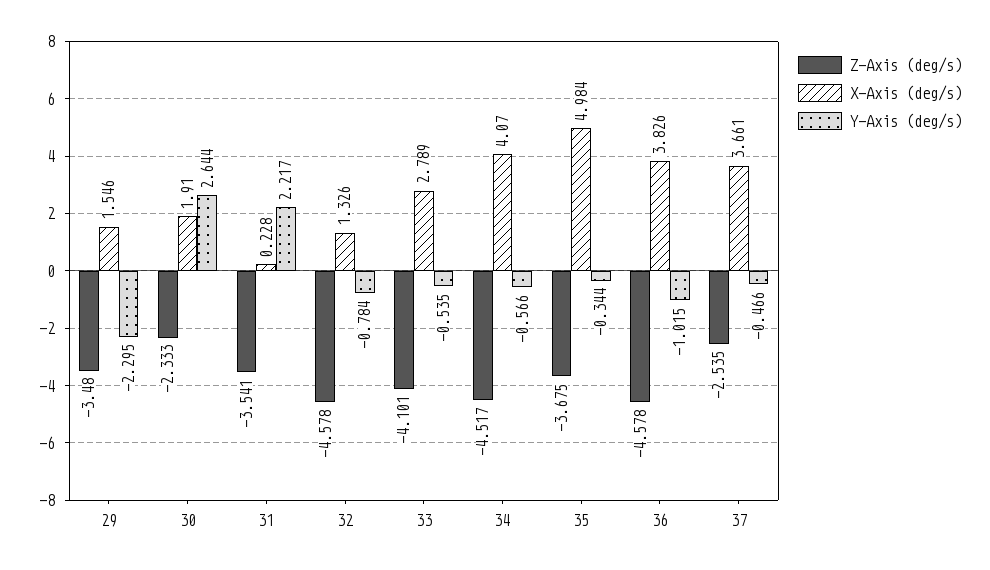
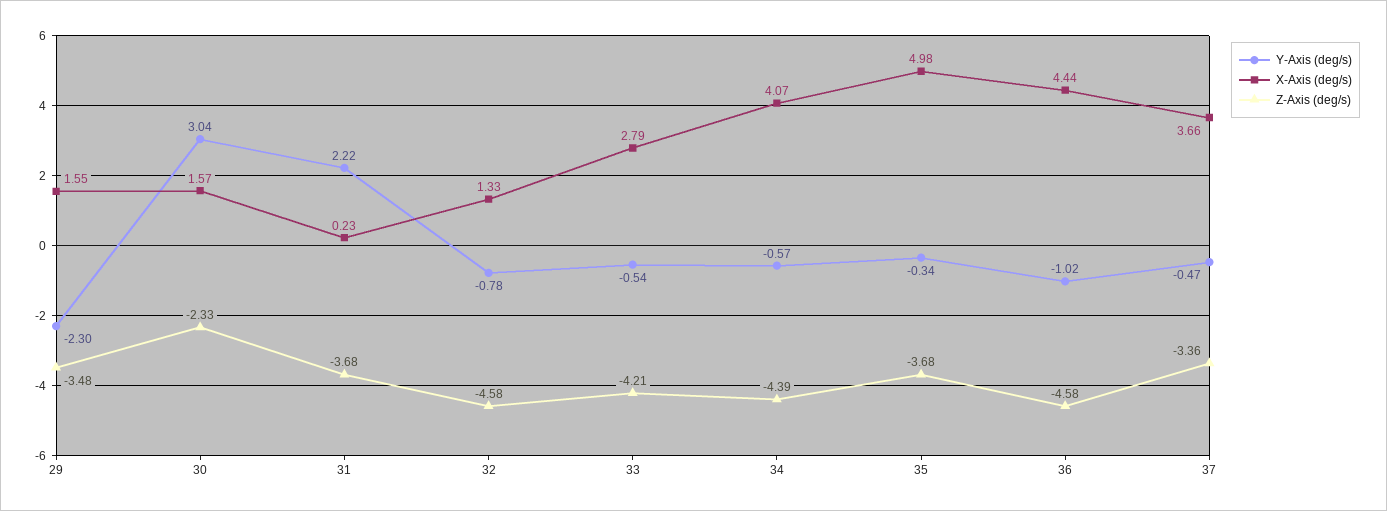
X-Axis (deg/s), 30: 1.91 -> 1.57
Y-Axis (deg/s), 30: 2.644 -> 3.04
Z-Axis (deg/s), 31: -3.541 -> -3.68
Z-Axis (deg/s), 33: -4.101 -> -4.21
Z-Axis (deg/s), 34: -4.517 -> -4.39
X-Axis (deg/s), 36: 3.826 -> 4.44
Z-Axis (deg/s), 37: -2.535 -> -3.36

